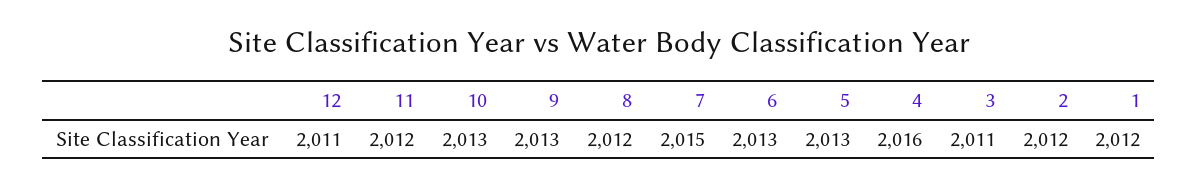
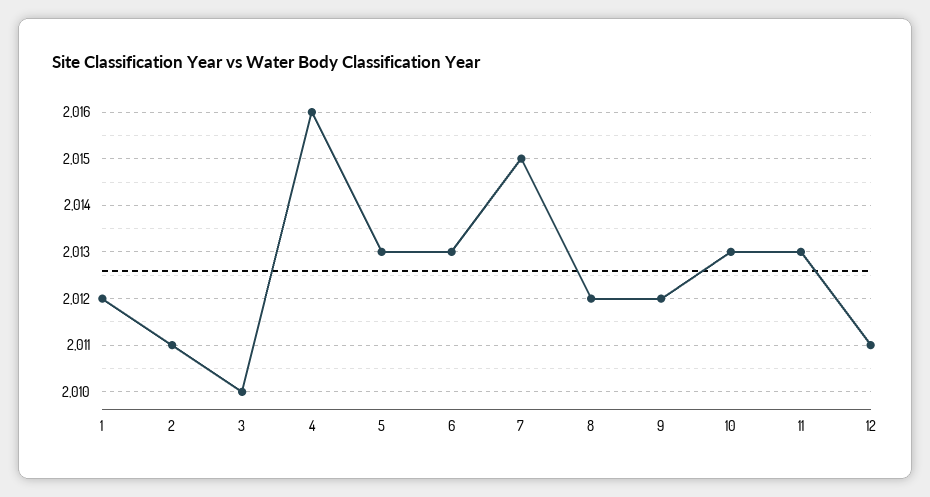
11: 2012 -> 2013
9: 2013 -> 2012
3: 2011 -> 2010
2: 2012 -> 2011

